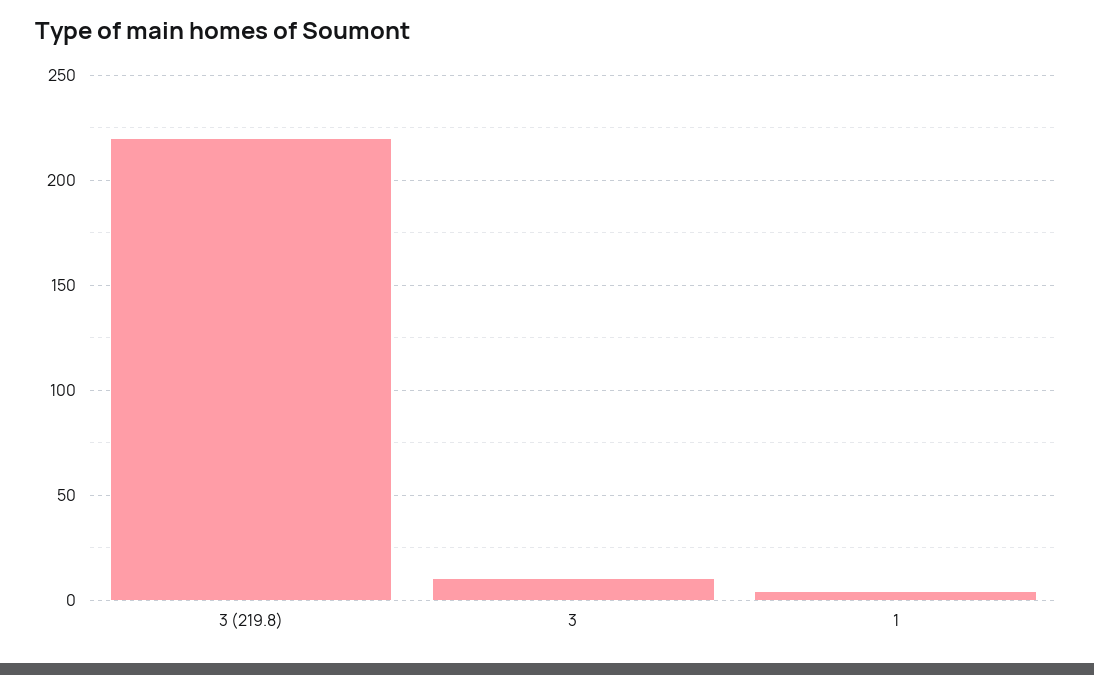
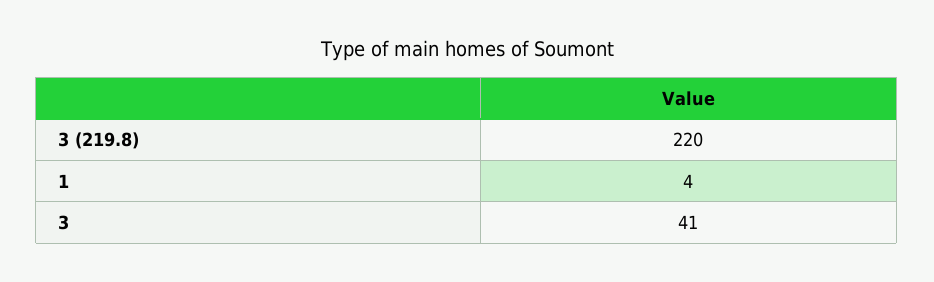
3: 10 -> 41

